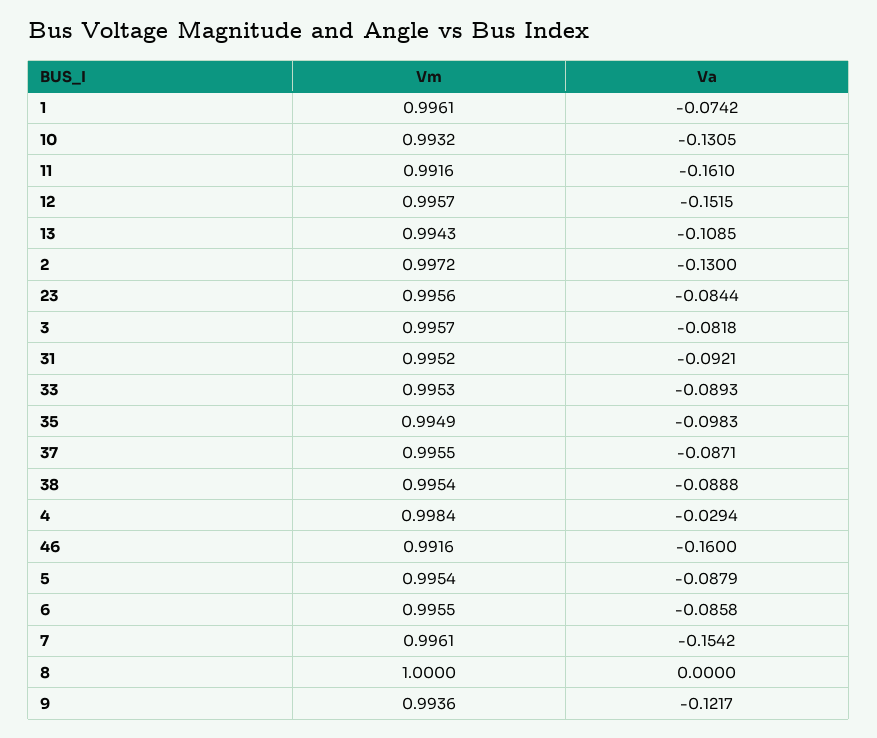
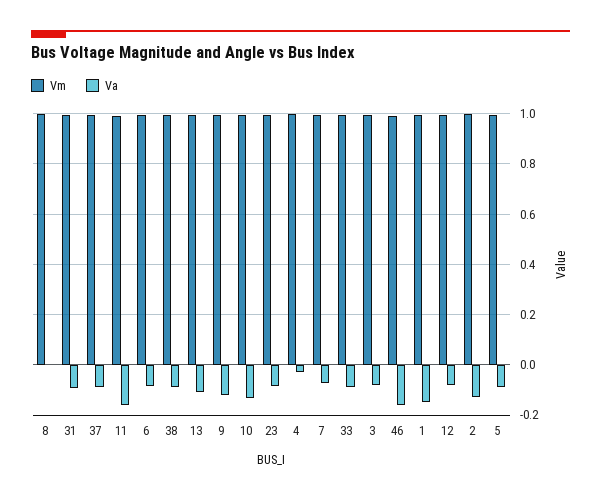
Va, 1: -0.0742 -> -0.15
Va, 12: -0.1515 -> -0.075
Vm, 35: 0.9949 -> none
Va, 35: -0.0983 -> none
Va, 7: -0.1542 -> -0.075

